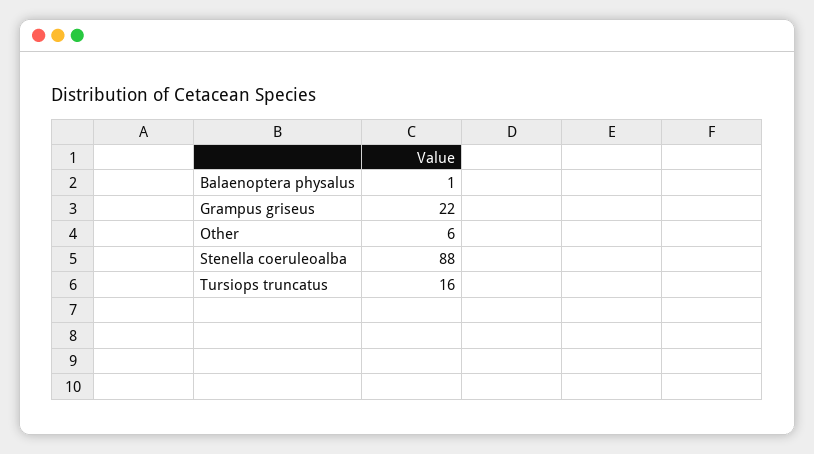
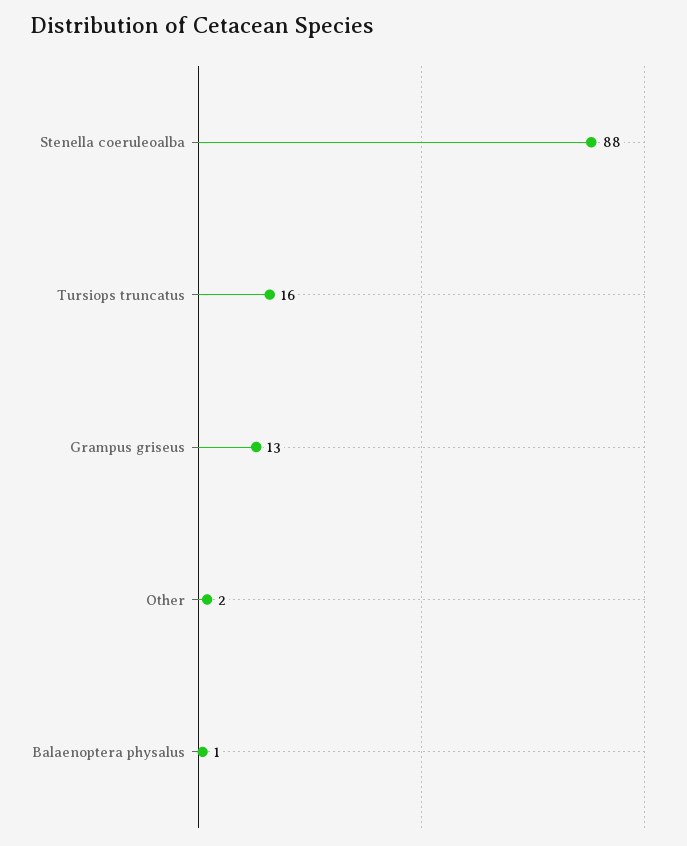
Grampus griseus: 22 -> 13
Other: 6 -> 2

